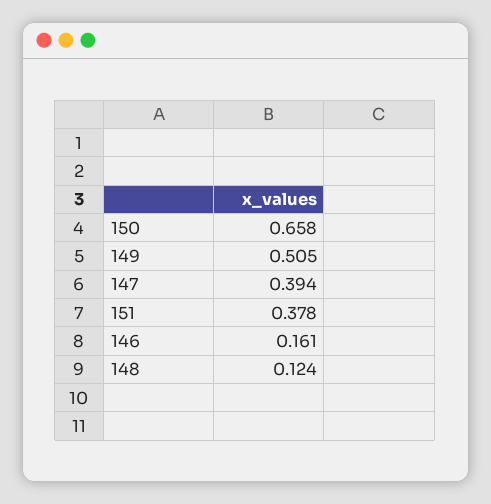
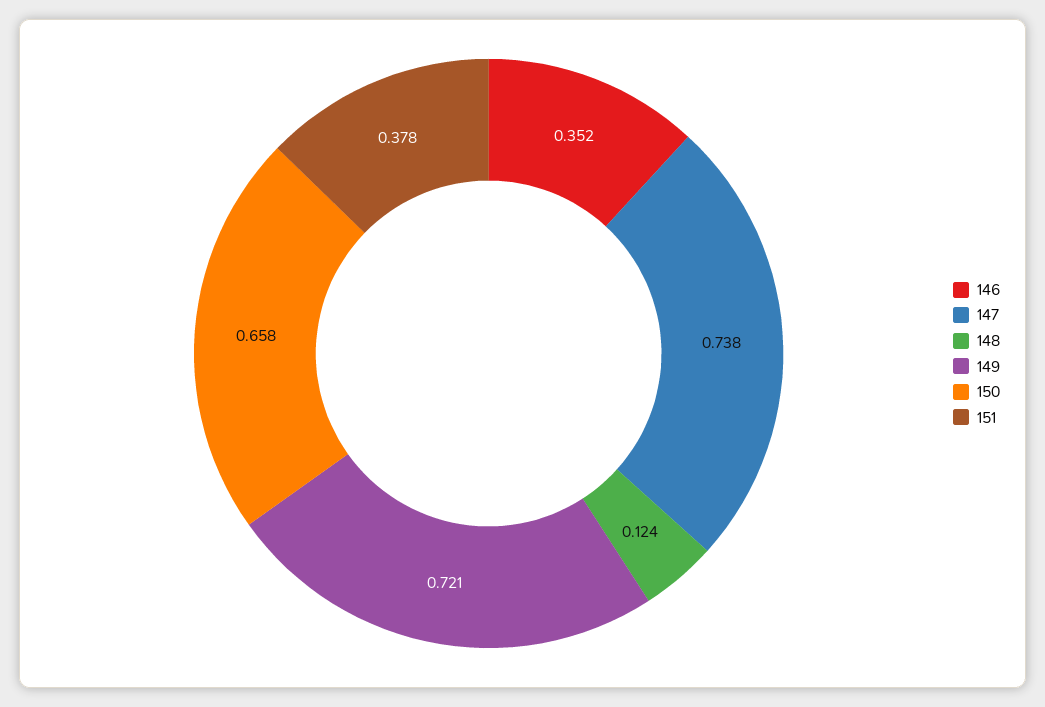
149: 0.505 -> 0.721
147: 0.394 -> 0.738
146: 0.161 -> 0.352

